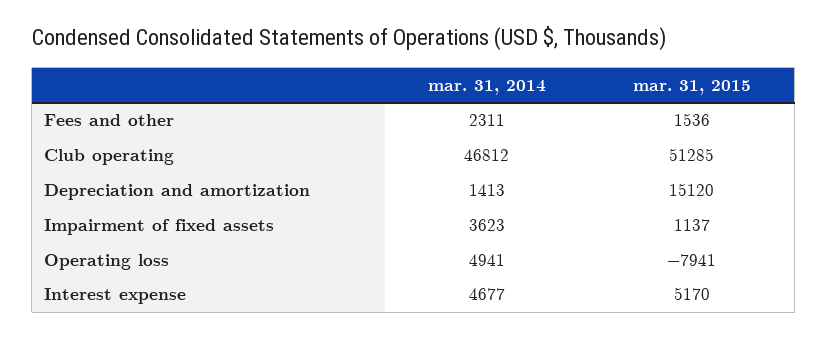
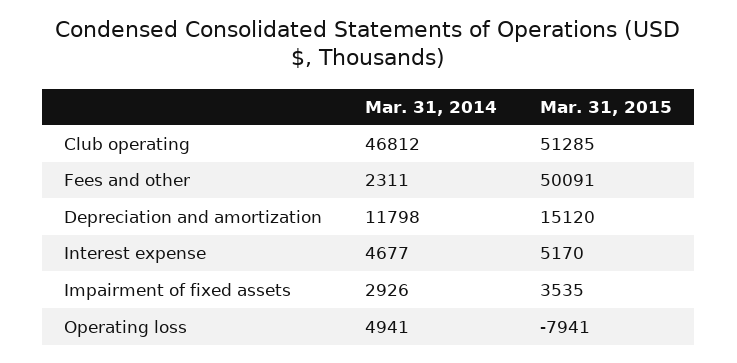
mar. 31, 2015, Fees and other: 1536 -> 50091
mar. 31, 2014, Depreciation and amortization: 1413 -> 11798
mar. 31, 2014, Impairment of fixed assets: 3623 -> 2926
mar. 31, 2015, Impairment of fixed assets: 1137 -> 3535

